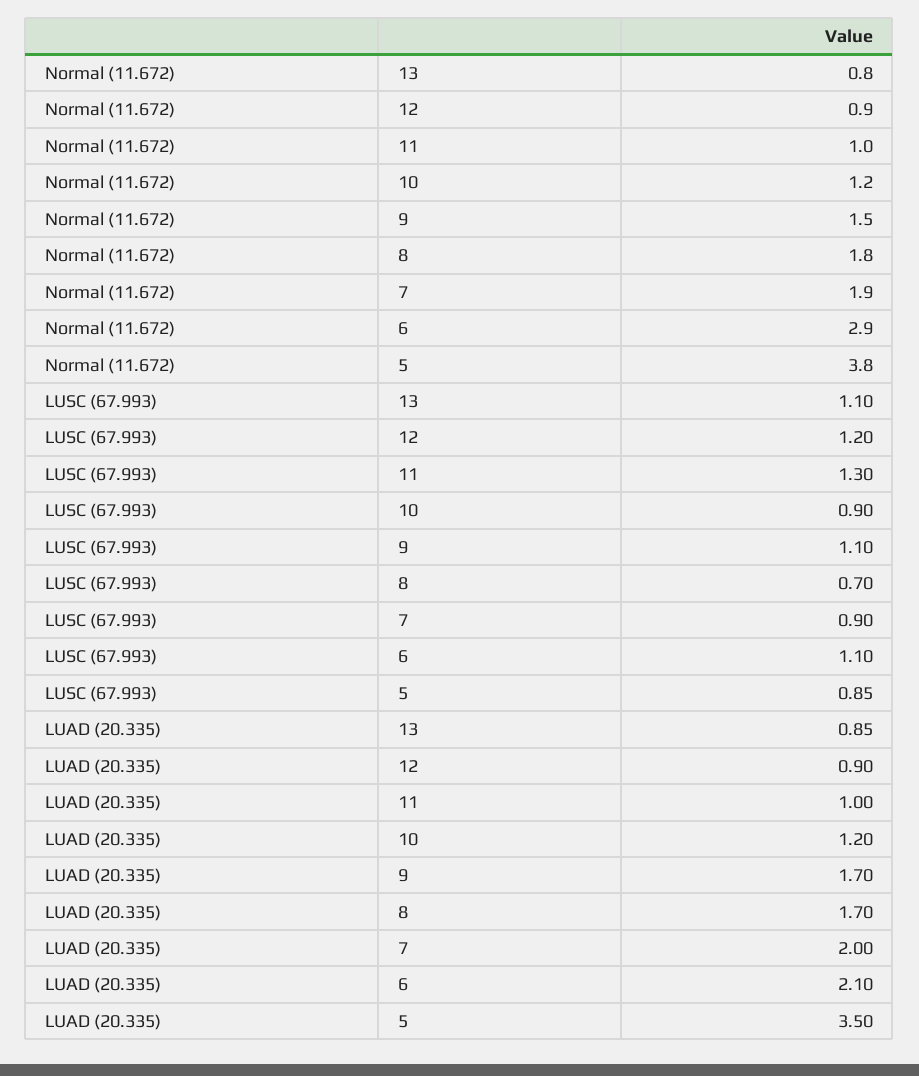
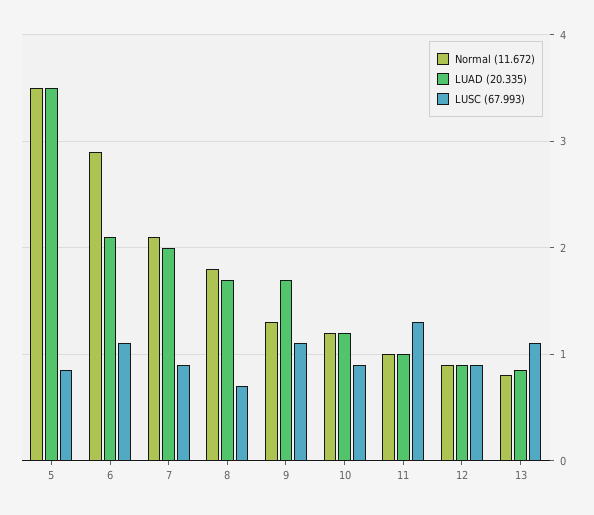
Normal (11.672), 9: 1.5 -> 1.3
Normal (11.672), 7: 1.9 -> 2.1
Normal (11.672), 5: 3.8 -> 3.5
LUSC (67.993), 12: 1.2 -> 0.9

